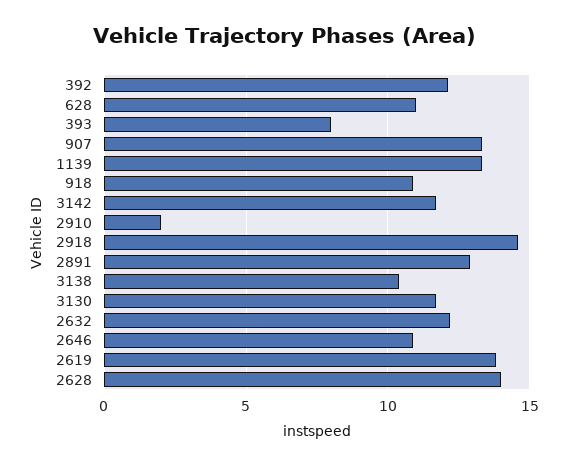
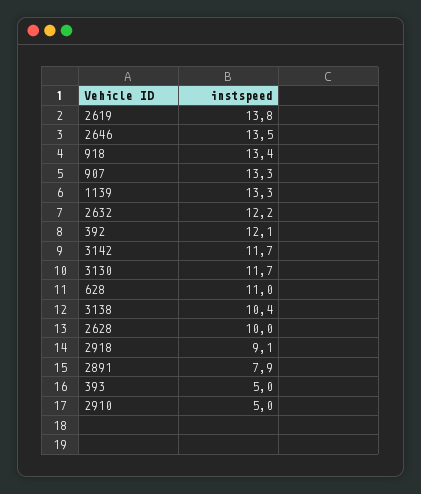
393: 8 -> 5
918: 11 -> 13.4
2910: 2 -> 5
2918: 14.5 -> 9.1
2891: 13 -> 7.9
2646: 11 -> 13.5
2628: 14 -> 10

